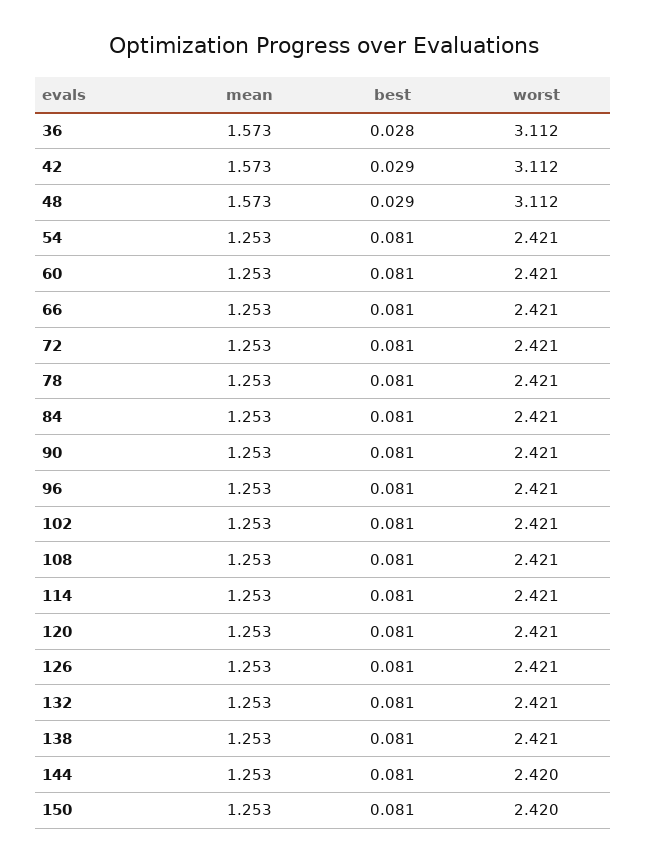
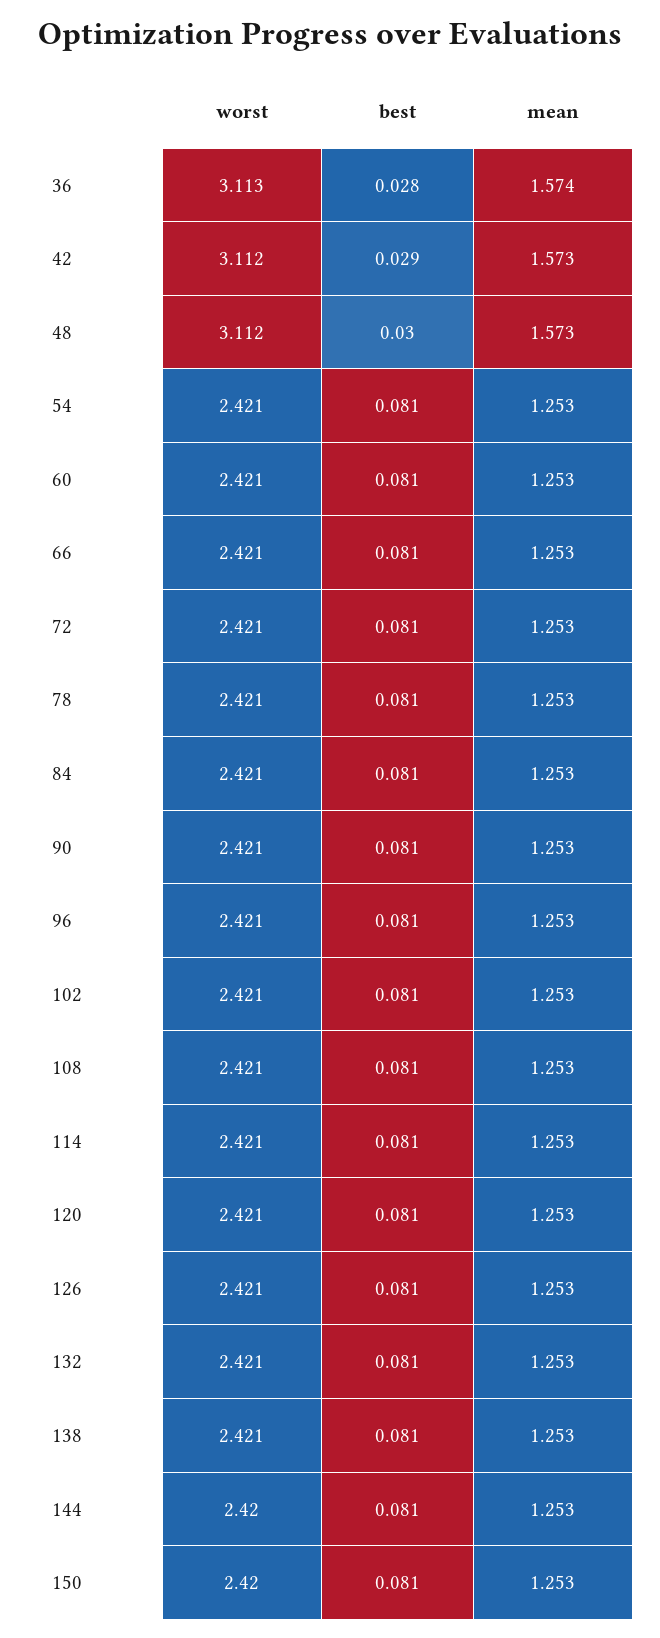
mean, 36: 1.573 -> 1.574
worst, 36: 3.112 -> 3.113
best, 48: 0.029 -> 0.03

